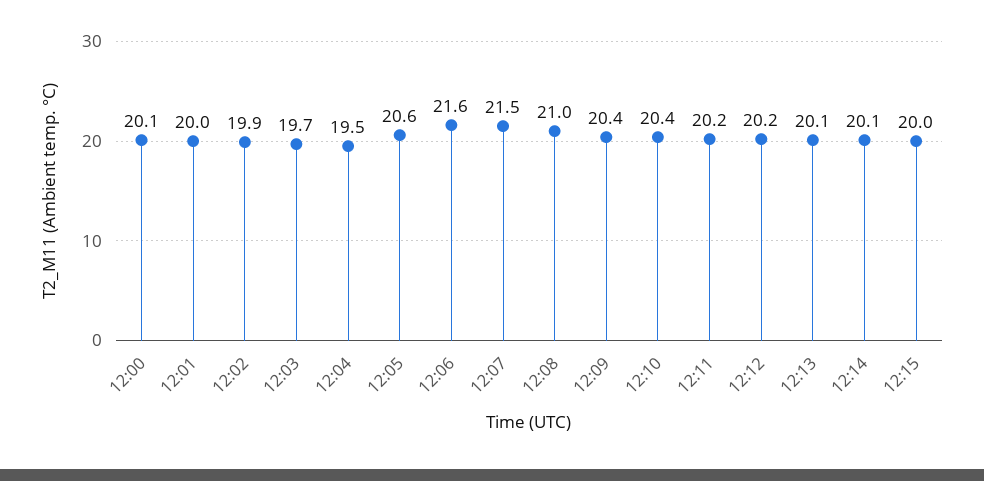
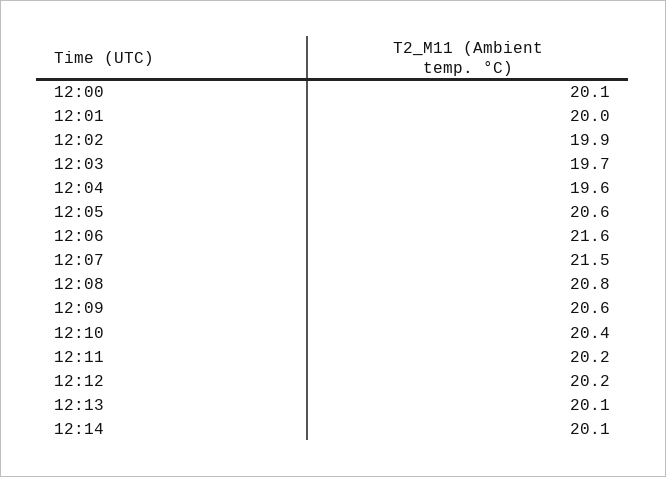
12:04: 19.5 -> 19.6
12:08: 21 -> 20.8
12:09: 20.4 -> 20.6
12:15: 20 -> none

